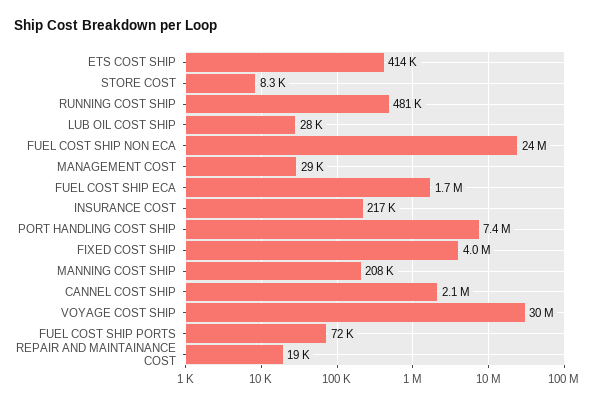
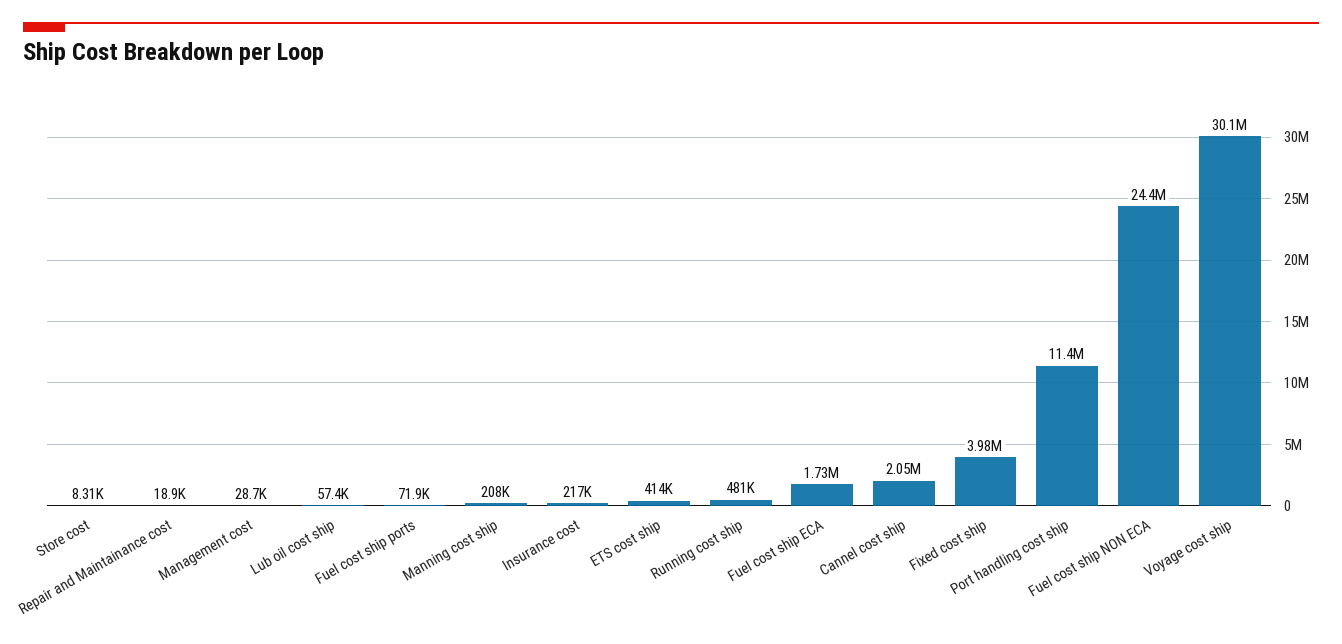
LUB OIL COST SHIP: 28000 -> 57400
PORT HANDLING COST SHIP: 7400000 -> 11400000

